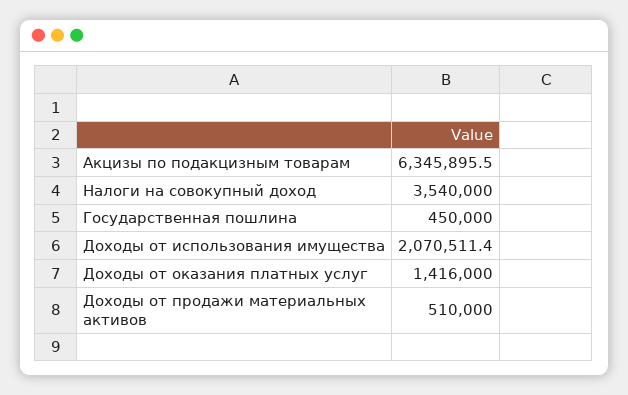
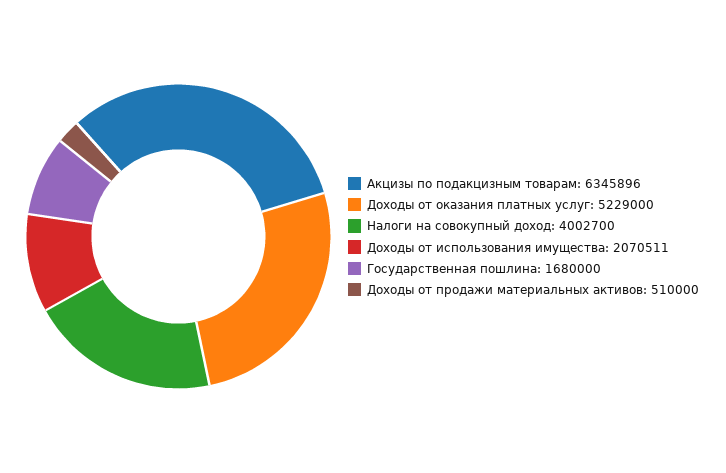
Налоги на совокупный доход: 3540000 -> 4002700
Государственная пошлина: 450000 -> 1680000
Доходы от оказания платных услуг: 1416000 -> 5229000

